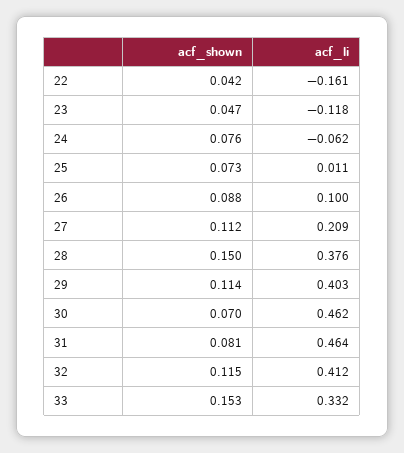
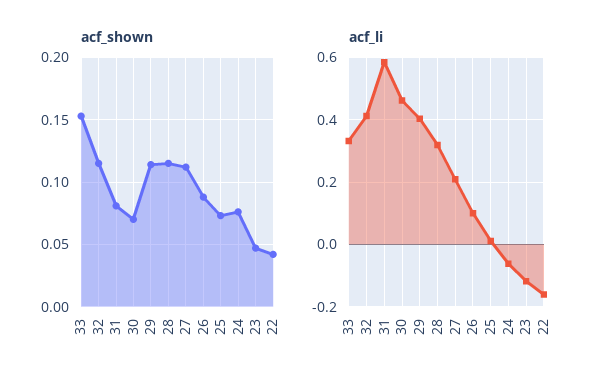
acf_shown, 28: 0.15 -> 0.115
acf_li, 28: 0.376 -> 0.32
acf_li, 31: 0.464 -> 0.58

